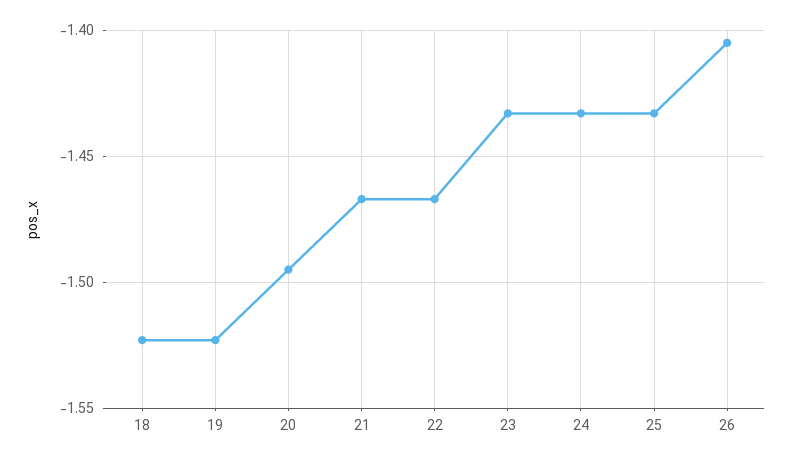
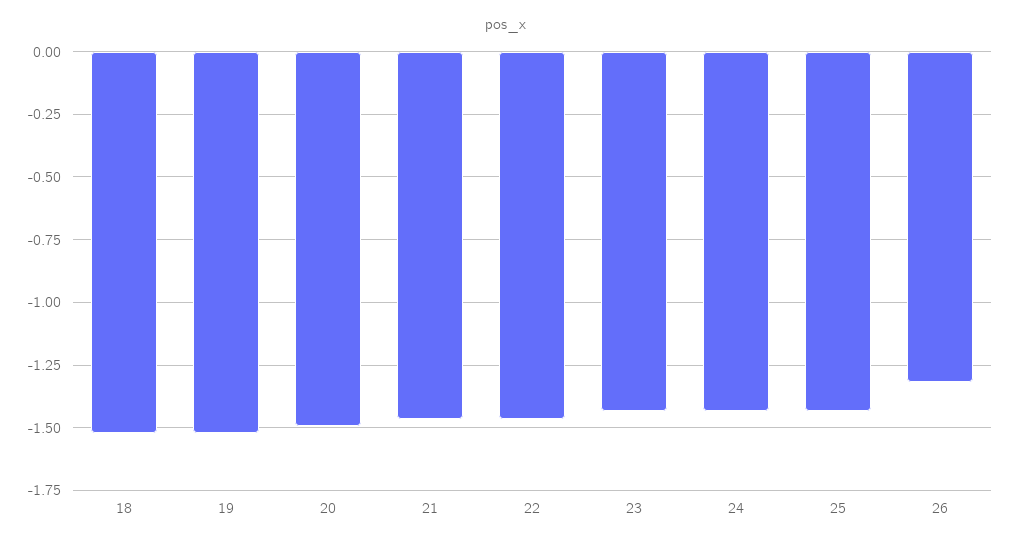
26: -1.405 -> -1.325

